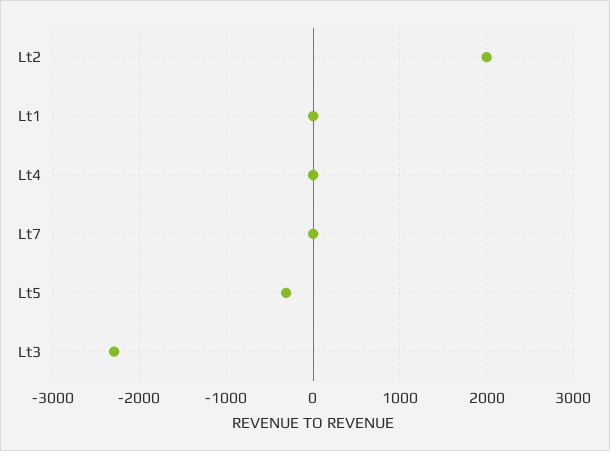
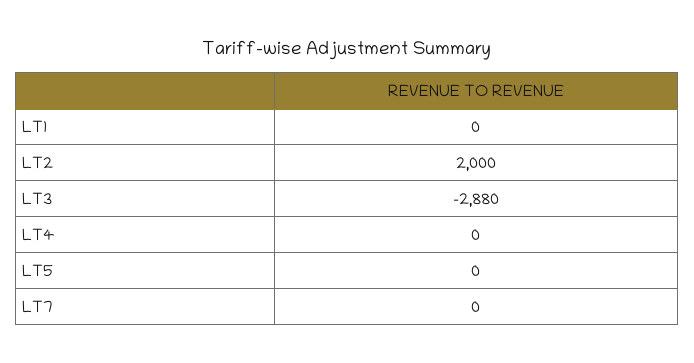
Lt5: -300 -> 0
Lt3: -2300 -> -2880

